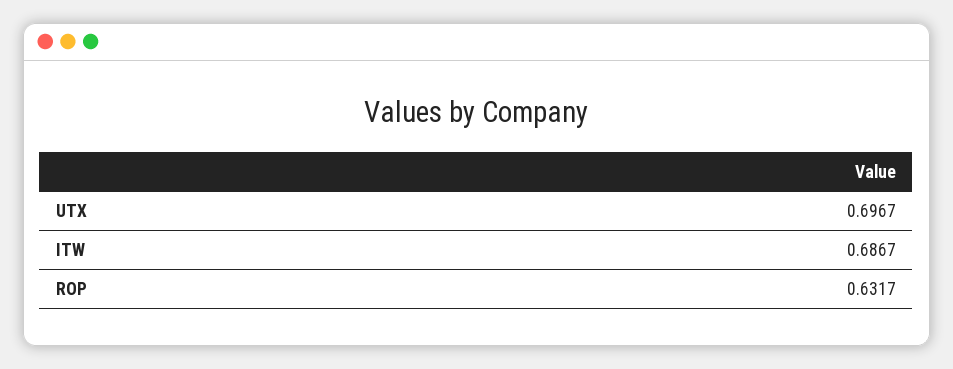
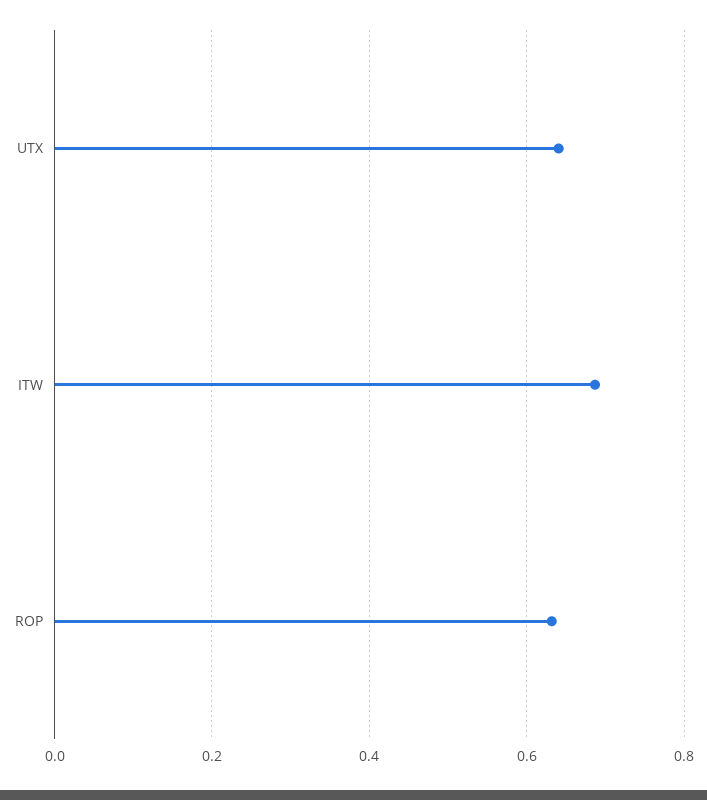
UTX: 0.6967 -> 0.64

